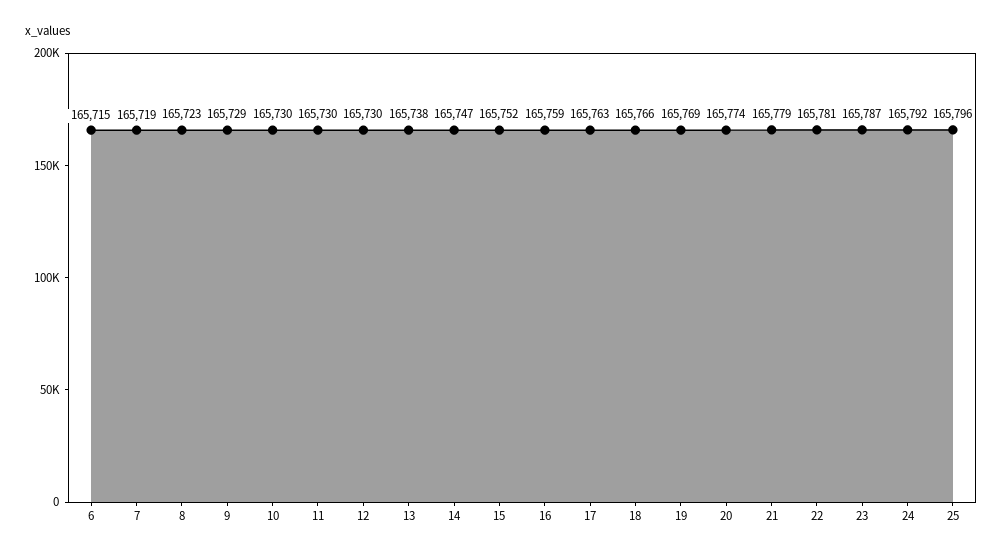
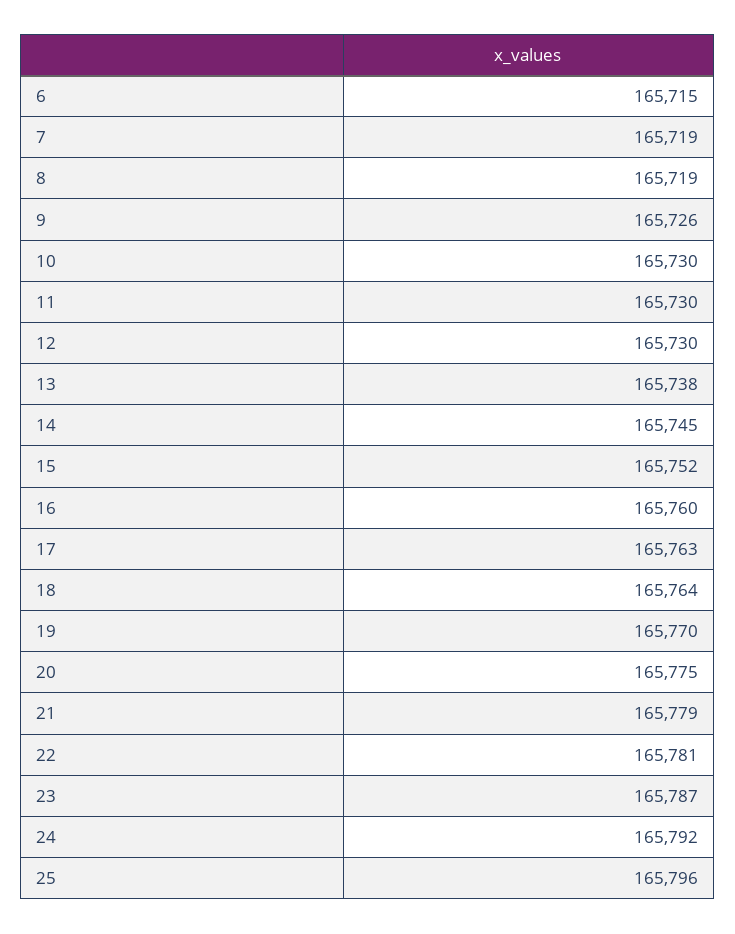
8: 165723 -> 165719
9: 165729 -> 165726
14: 165747 -> 165745
16: 165759 -> 165760
18: 165766 -> 165764
19: 165769 -> 165770
20: 165774 -> 165775

